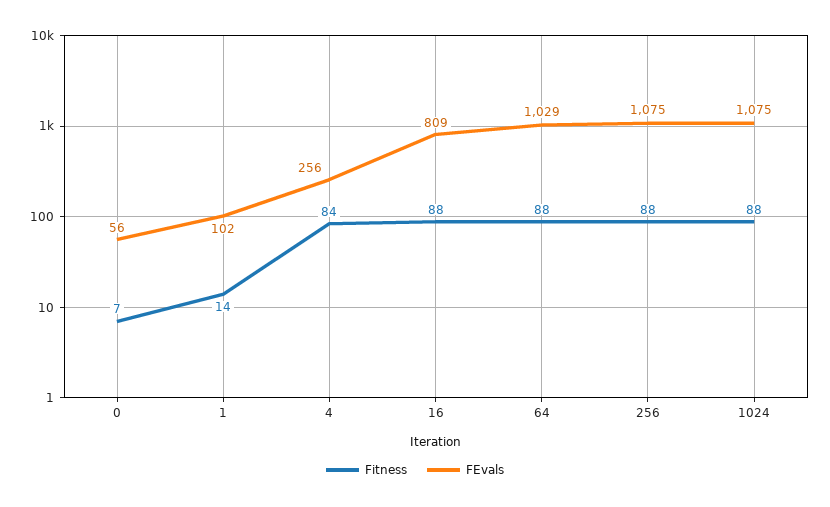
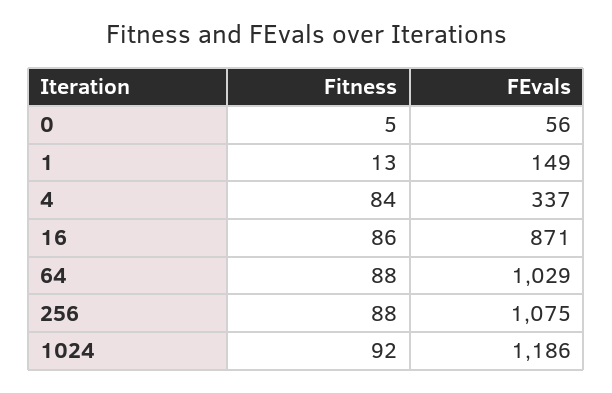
Fitness, 0: 7 -> 5
Fitness, 1: 14 -> 13
FEvals, 1: 102 -> 149
FEvals, 4: 256 -> 337
Fitness, 16: 88 -> 86
FEvals, 16: 809 -> 871
Fitness, 1024: 88 -> 92
FEvals, 1024: 1075 -> 1186

